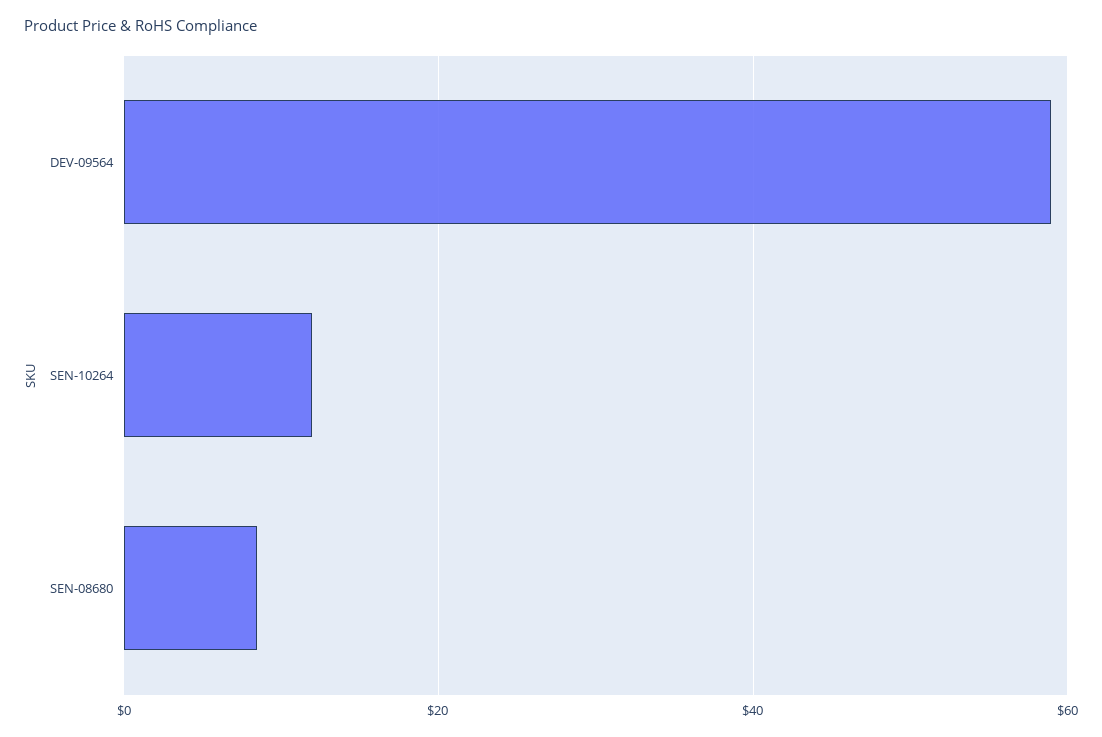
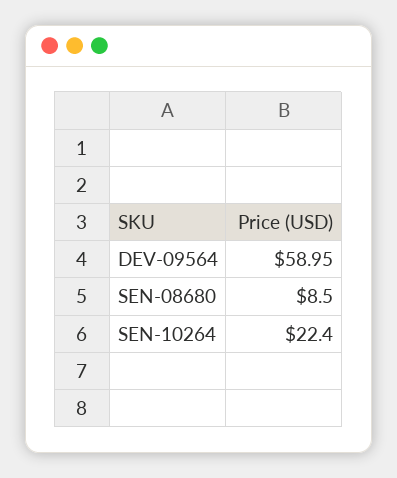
SEN-10264: 12 -> 22.4

